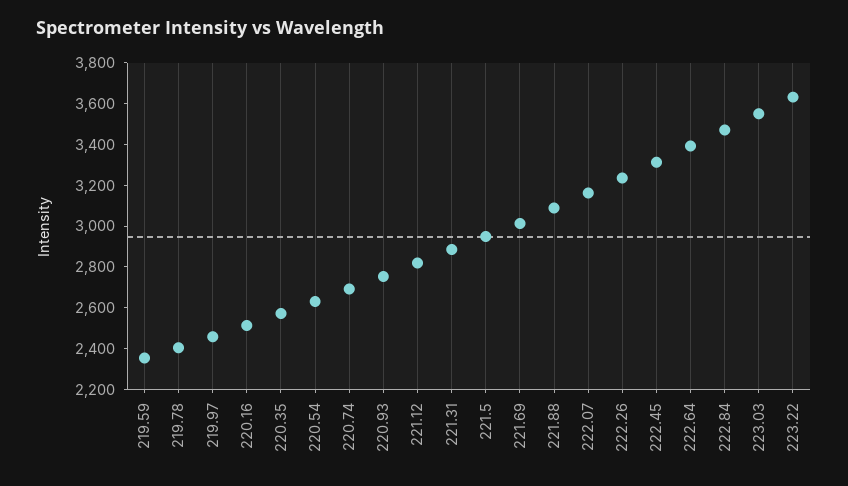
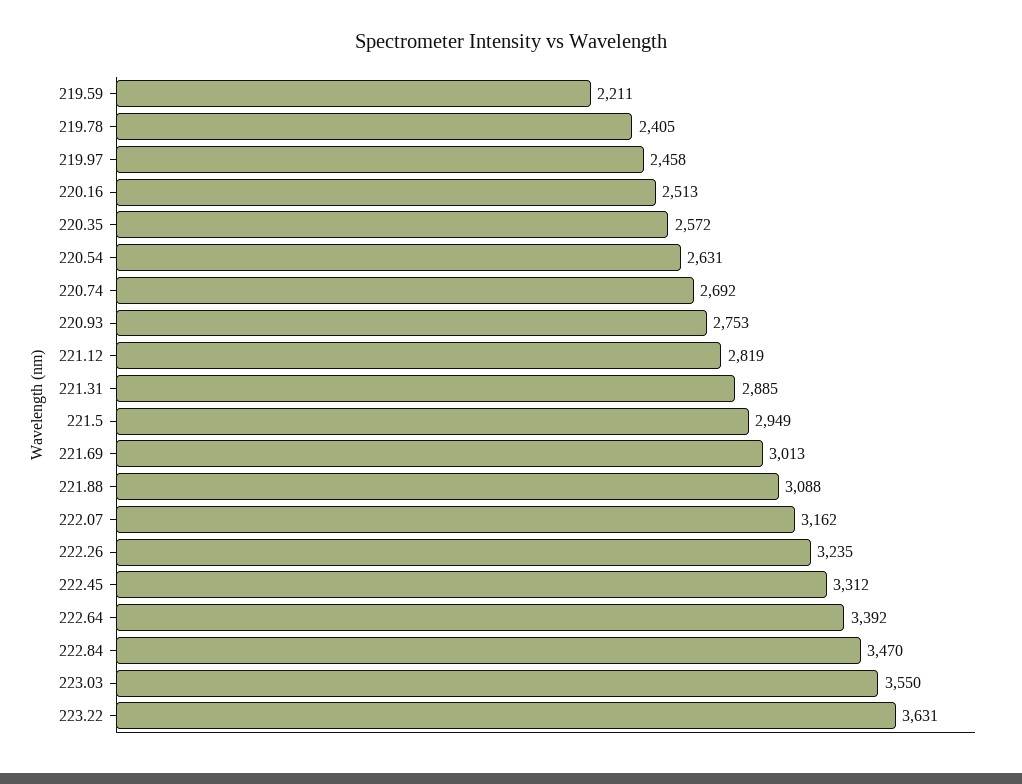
219.59: 2350 -> 2211

